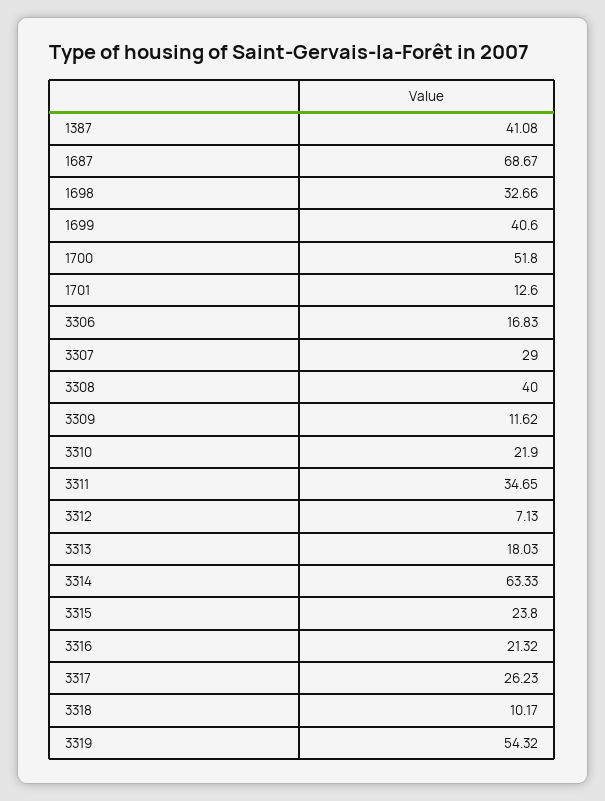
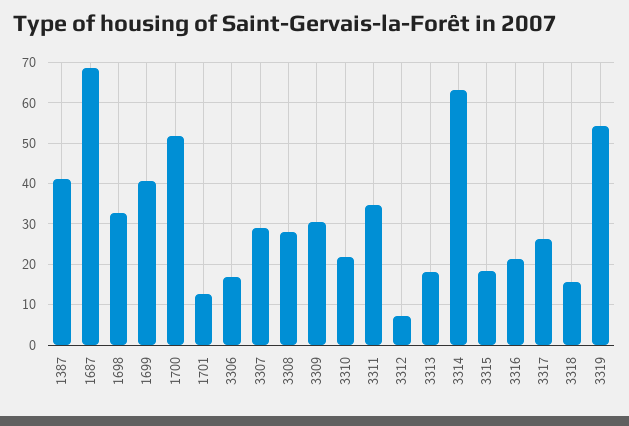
3308: 40 -> 28
3309: 11.62 -> 30
3315: 23.8 -> 18
3318: 10.17 -> 16

